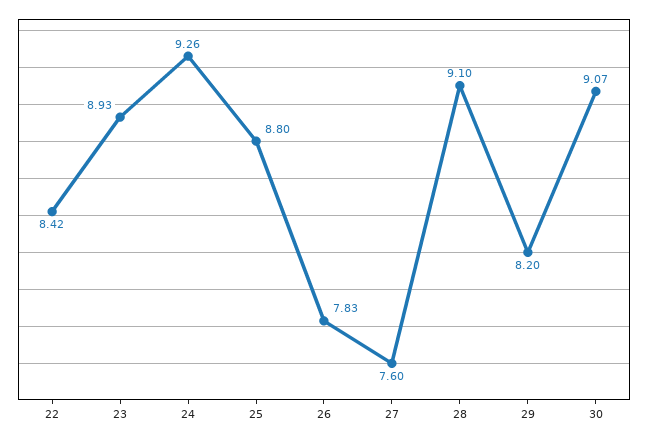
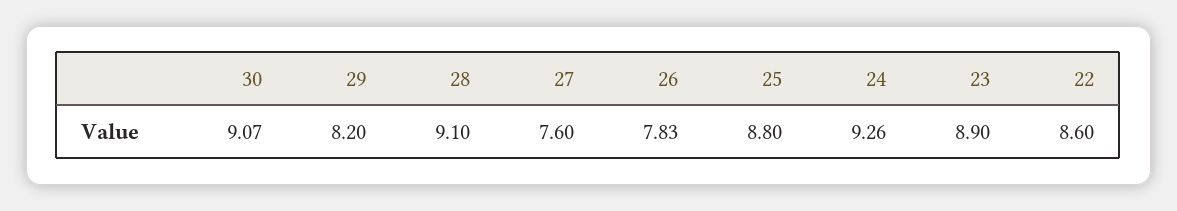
22: 8.42 -> 8.6
23: 8.93 -> 8.9

